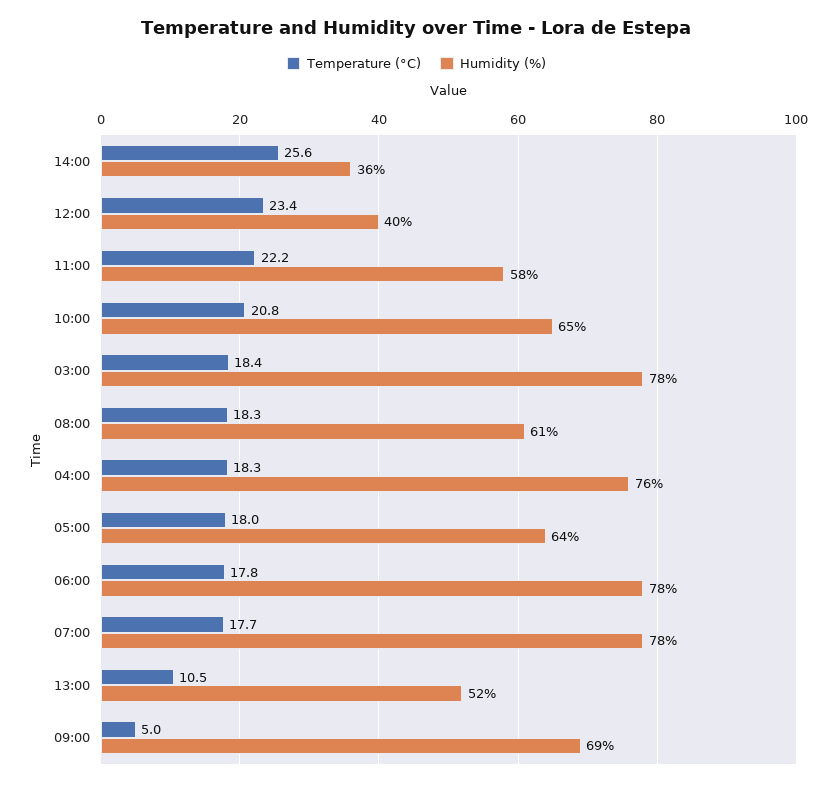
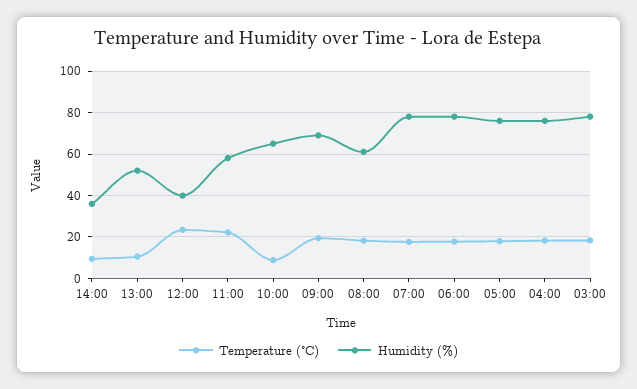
Temperature (°C), 14:00: 25.6 -> 10
Temperature (°C), 10:00: 20.8 -> 10
Humidity (%), 05:00: 64 -> 75
Temperature (°C), 09:00: 5 -> 20

